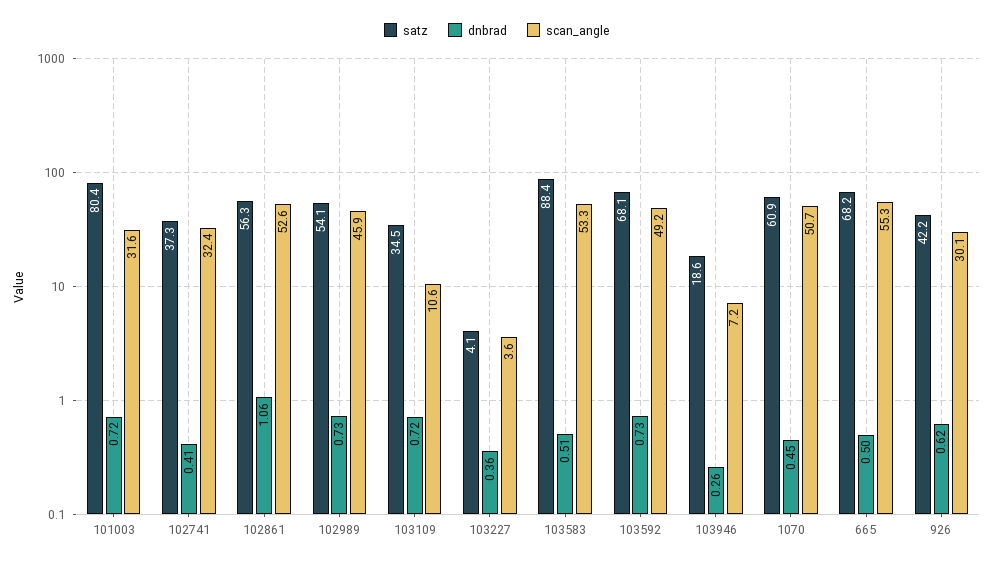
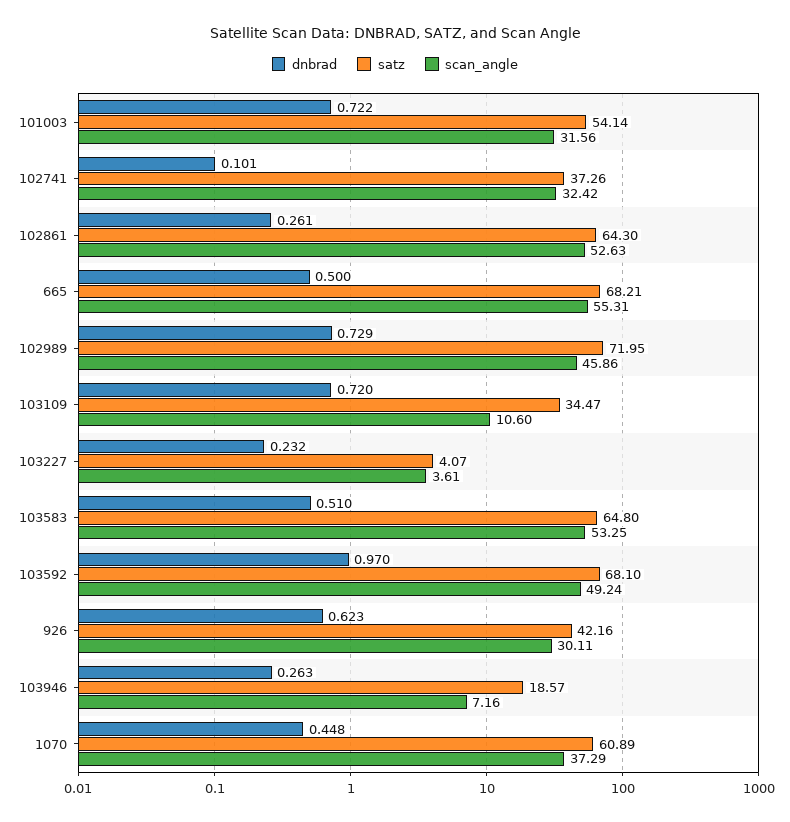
satz, 101003: 80.4 -> 54.14
dnbrad, 102741: 0.41 -> 0.101
satz, 102861: 56.3 -> 64.3
dnbrad, 102861: 1.06 -> 0.261
satz, 102989: 54.1 -> 71.95
dnbrad, 103227: 0.36 -> 0.232
satz, 103583: 88.4 -> 64.8
dnbrad, 103592: 0.73 -> 0.97
scan_angle, 1070: 50.7 -> 37.29

